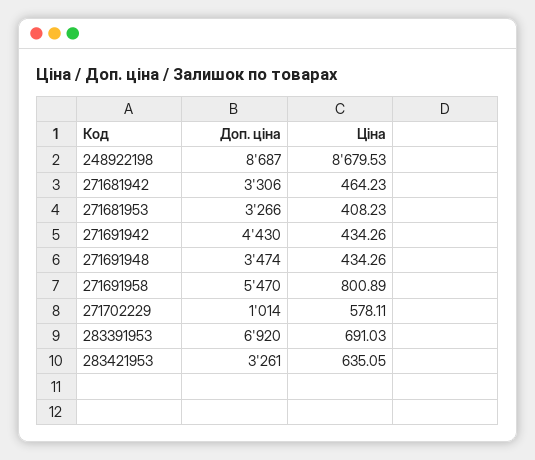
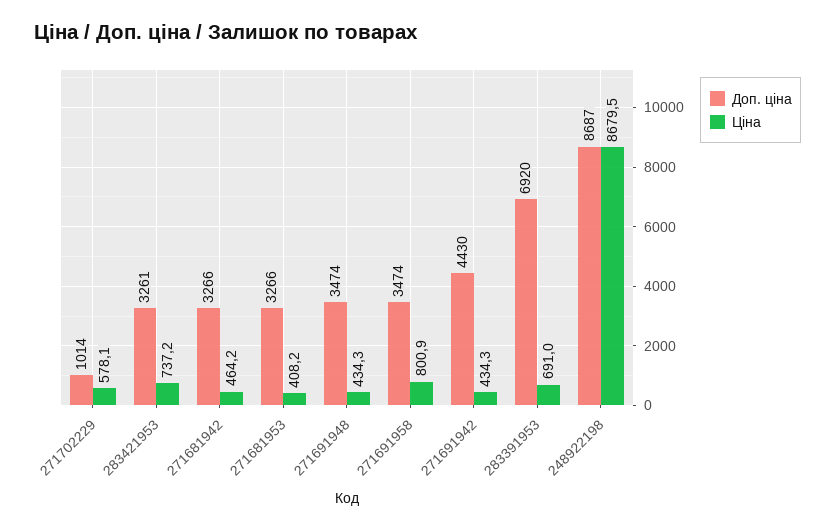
Доп. ціна, 271681942: 3306 -> 3266
Доп. ціна, 271691958: 5470 -> 3474
Ціна, 283421953: 635.05 -> 737.2

